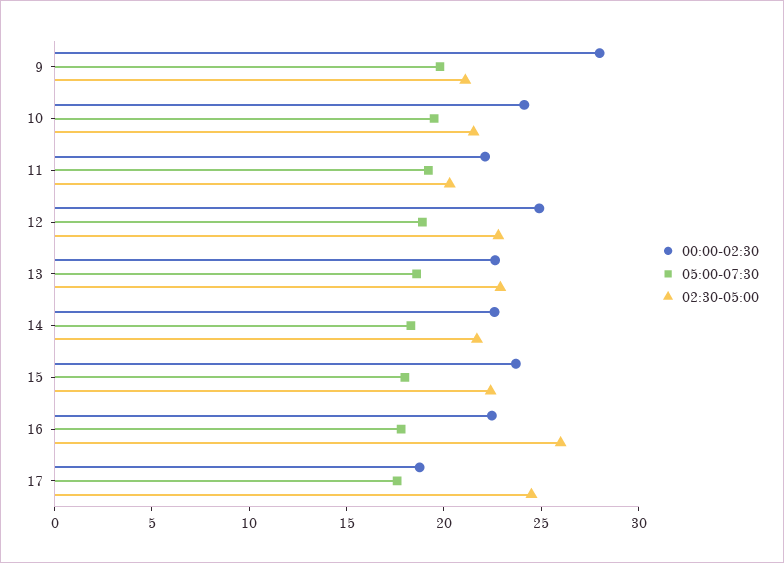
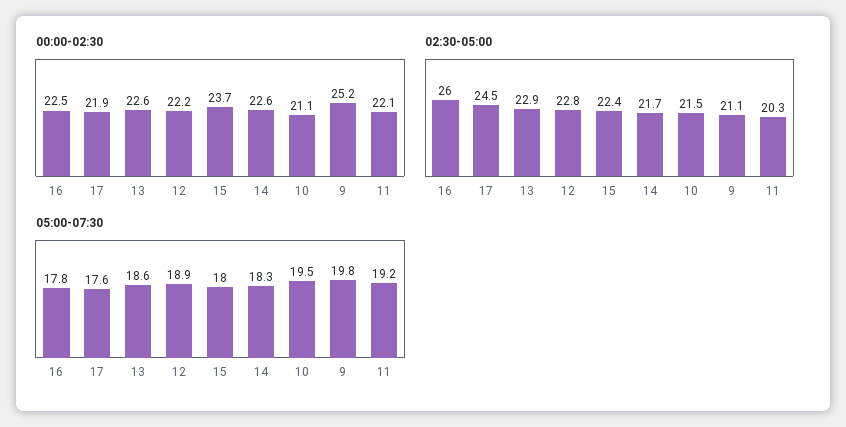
00:00-02:30, 9: 28 -> 25.2
00:00-02:30, 10: 24 -> 21.1
00:00-02:30, 12: 25 -> 22.2
00:00-02:30, 17: 19 -> 21.9

